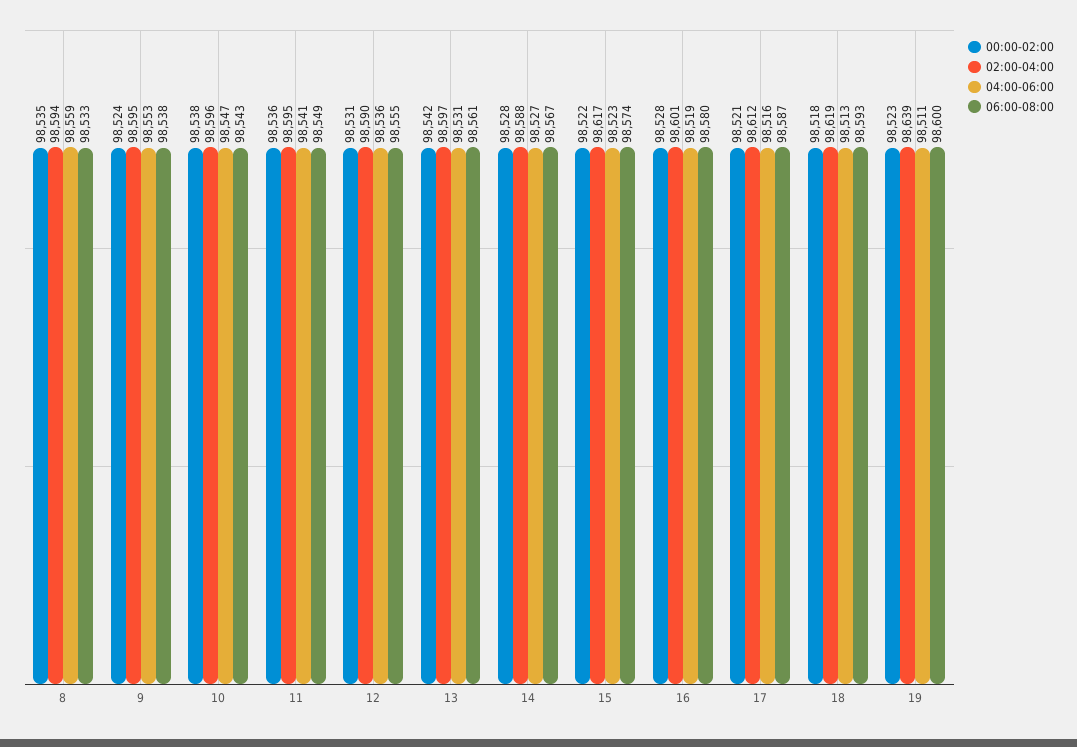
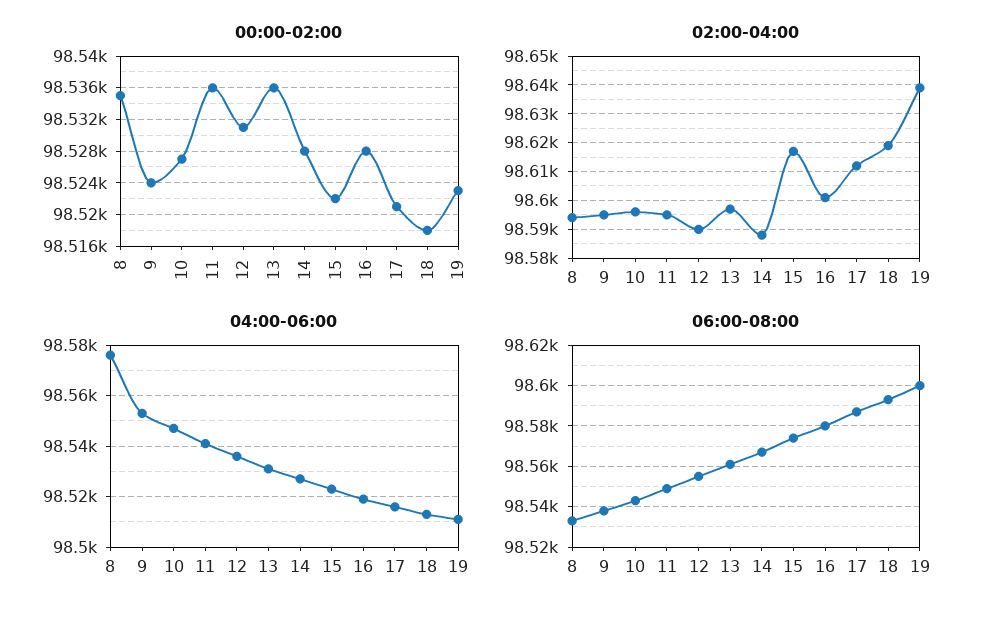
04:00-06:00, 8: 98559 -> 98575
00:00-02:00, 10: 98538 -> 98527
00:00-02:00, 13: 98542 -> 98536

